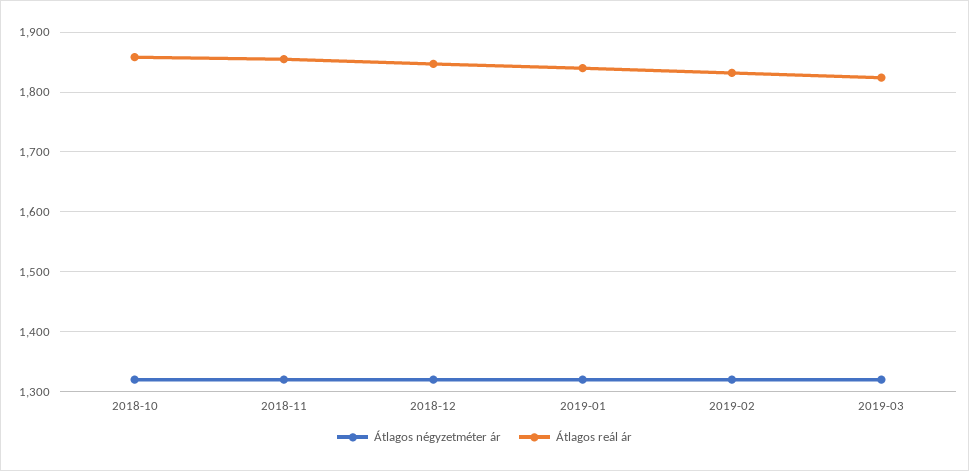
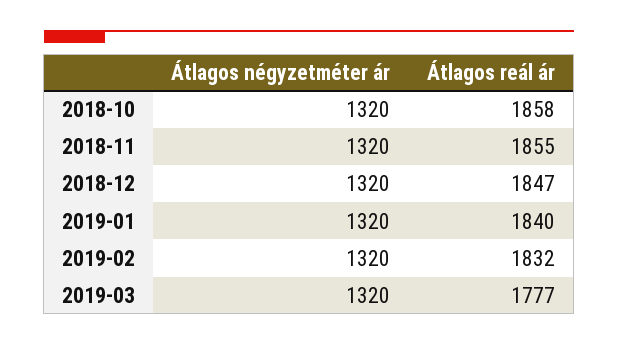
Átlagos reál ár, 2019-03: 1820 -> 1777

